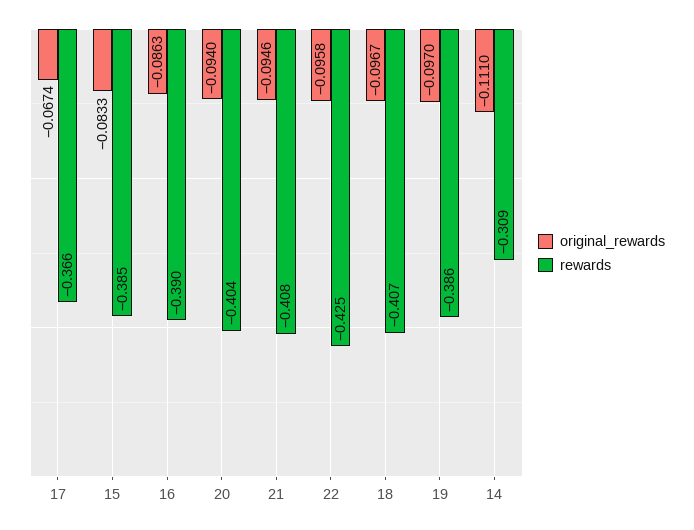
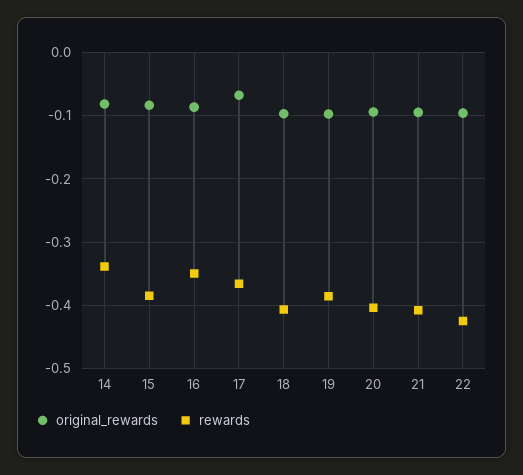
rewards, 16: -0.39 -> -0.35
original_rewards, 14: -0.111 -> -0.08
rewards, 14: -0.309 -> -0.34

